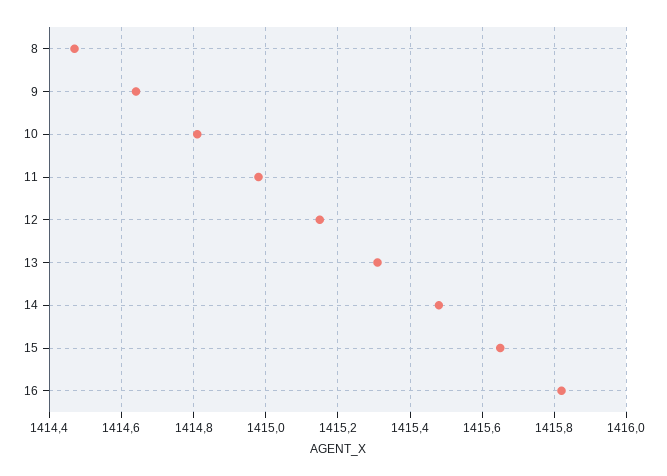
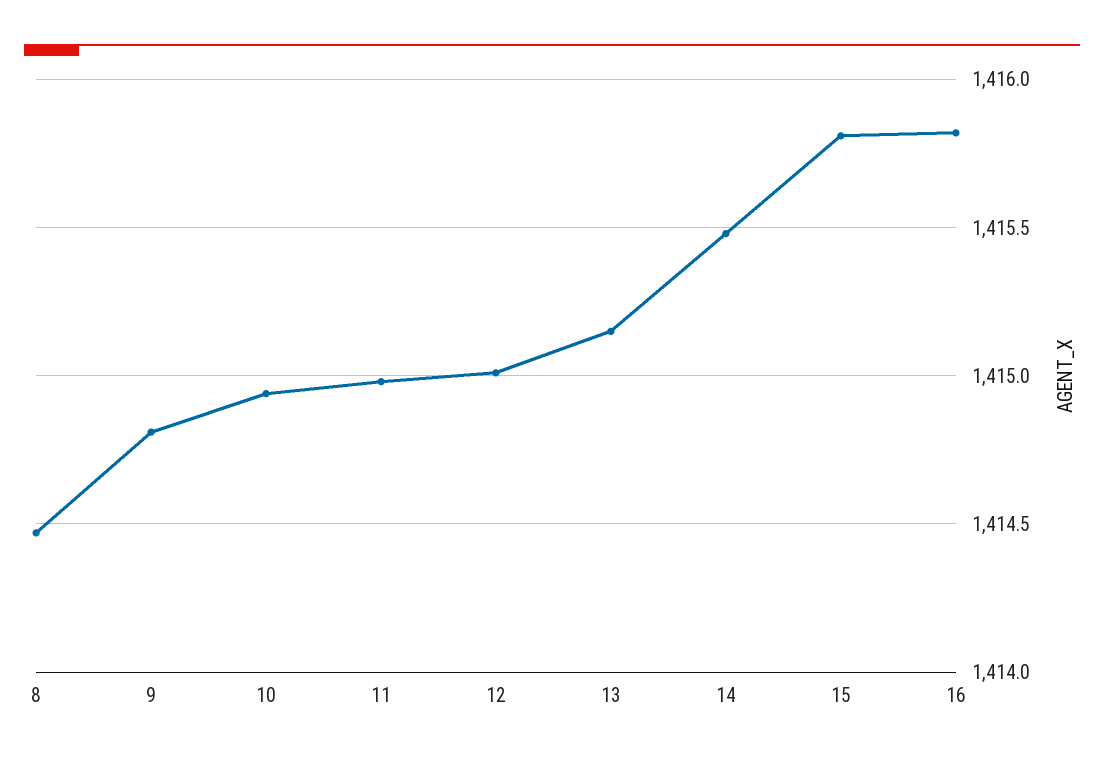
9: 1414.65 -> 1414.8
10: 1414.8 -> 1414.95
12: 1415.15 -> 1415
13: 1415.3 -> 1415.15
15: 1415.65 -> 1415.8

